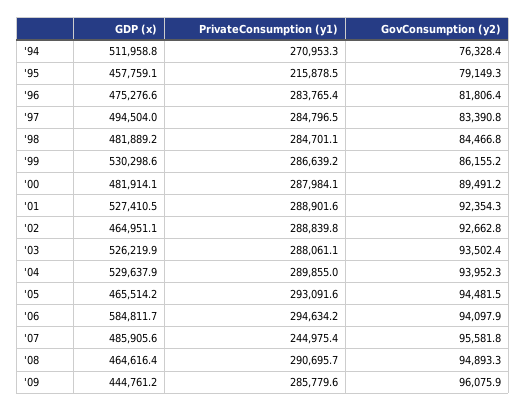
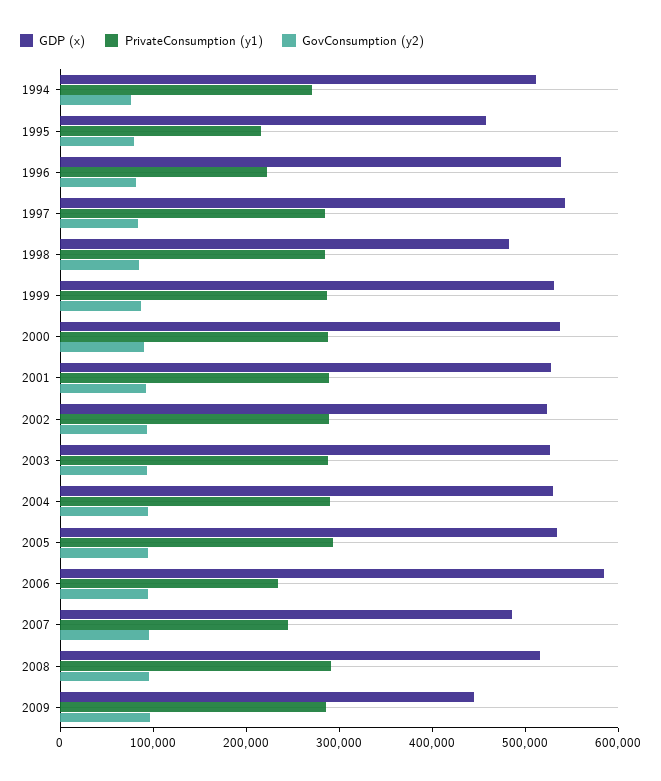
GDP (x), '96: 475276.6 -> 540000
PrivateConsumption (y1), '96: 283765.4 -> 220000
GDP (x), '97: 494504 -> 540000
GDP (x), '00: 481914.1 -> 540000
GDP (x), '02: 464951.1 -> 520000
GDP (x), '05: 465514.2 -> 540000
PrivateConsumption (y1), '06: 294634.2 -> 240000
GDP (x), '08: 464616.4 -> 520000

